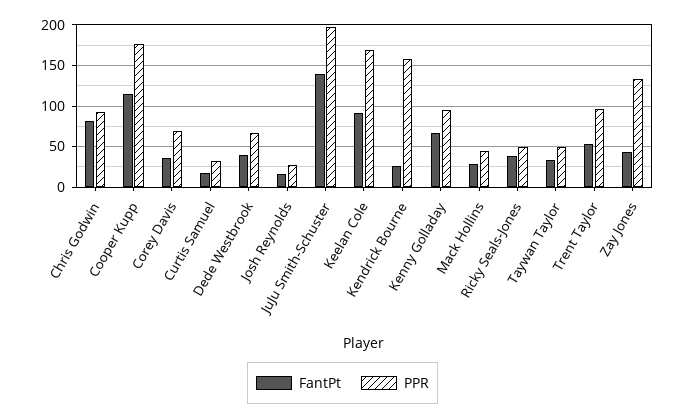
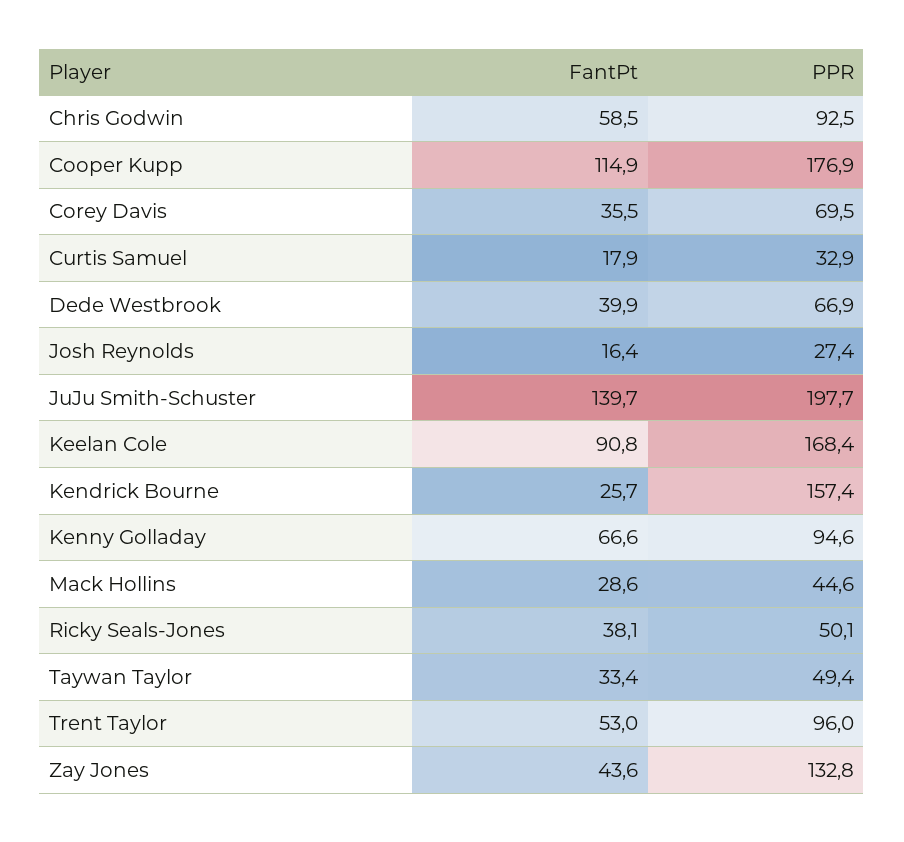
FantPt, Chris Godwin: 80 -> 58.5

